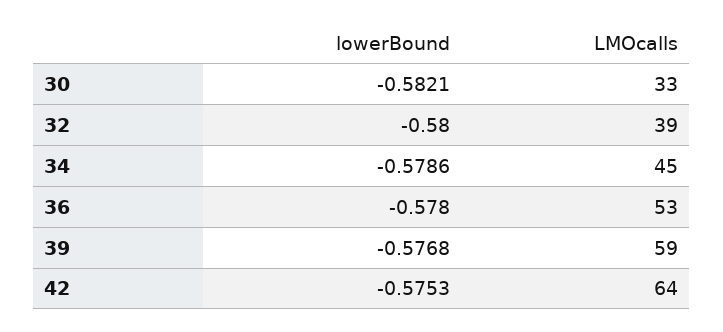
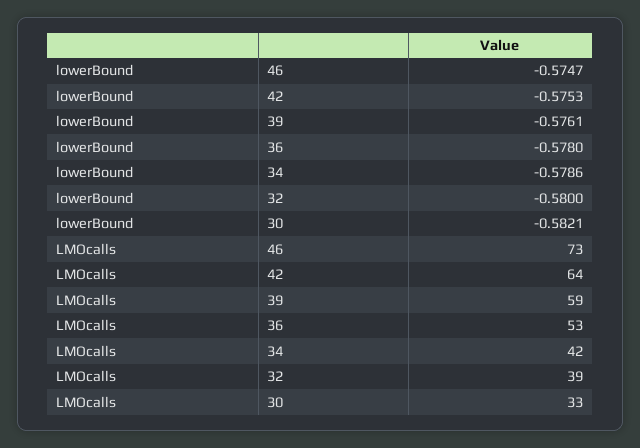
LMOcalls, 34: 45 -> 42
lowerBound, 39: -0.5768 -> -0.5761
lowerBound, 46: none -> -0.5747
LMOcalls, 46: none -> 73

